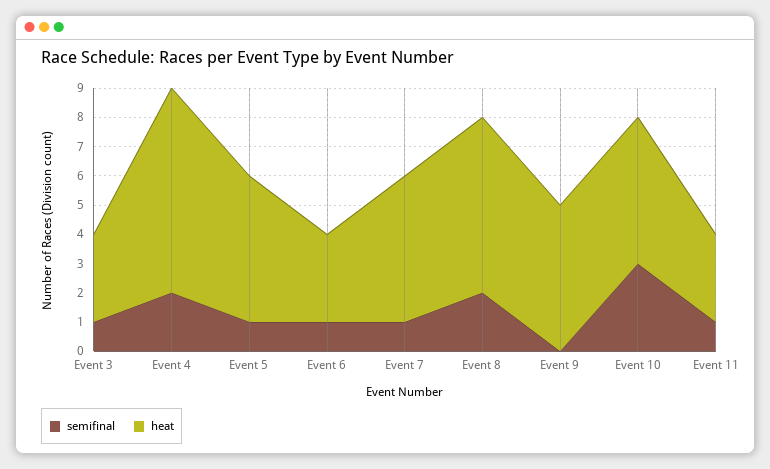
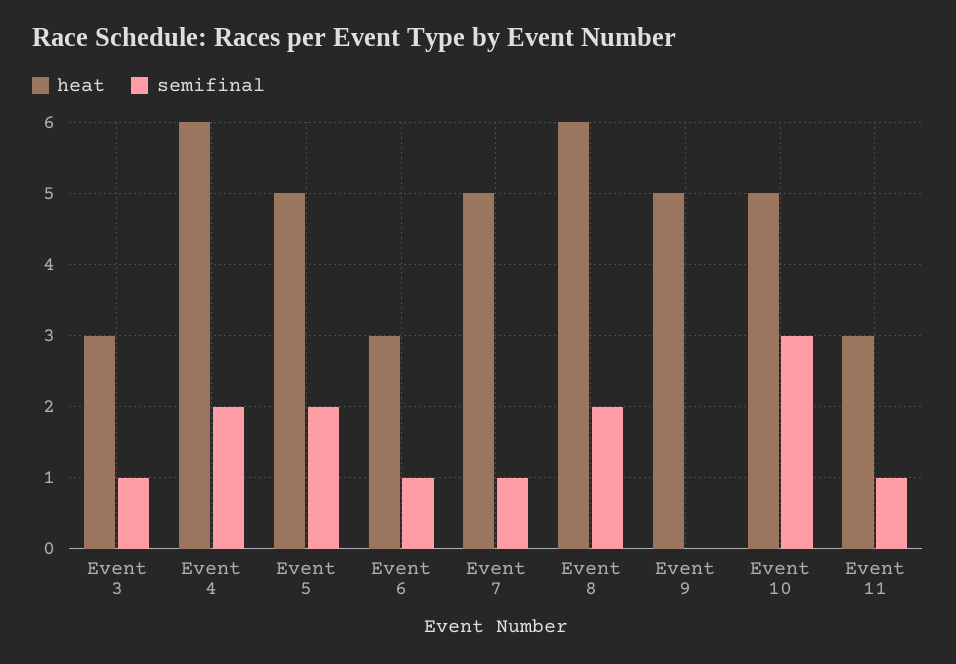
heat, Event 4: 7 -> 6
semifinal, Event 5: 1 -> 2

